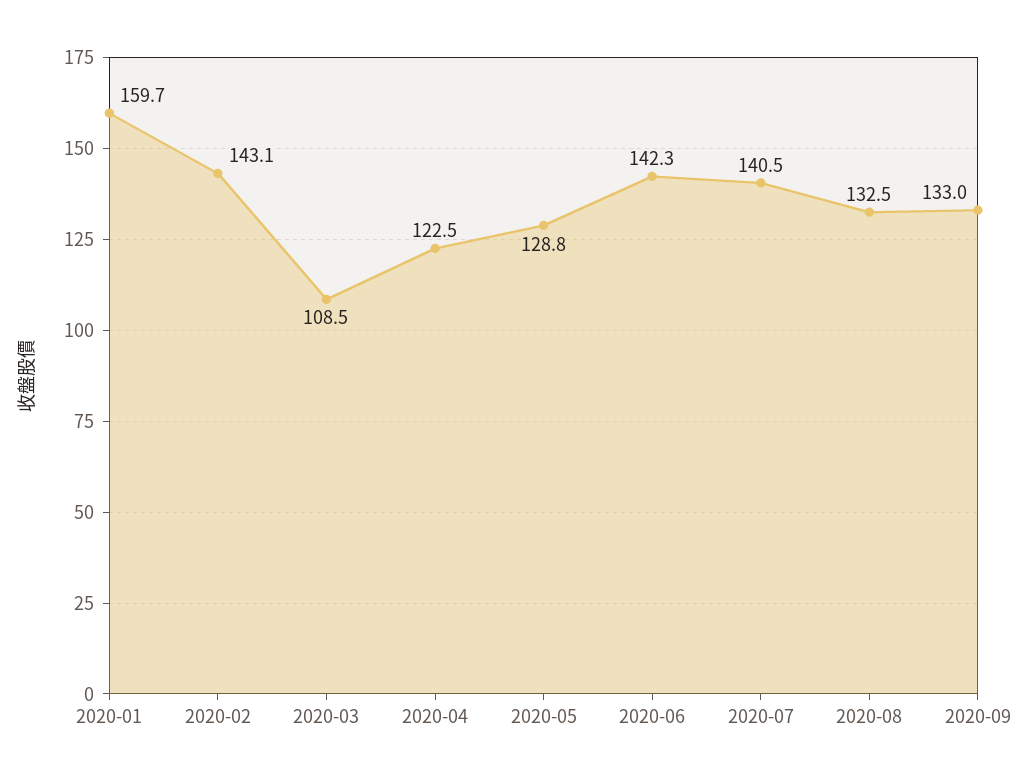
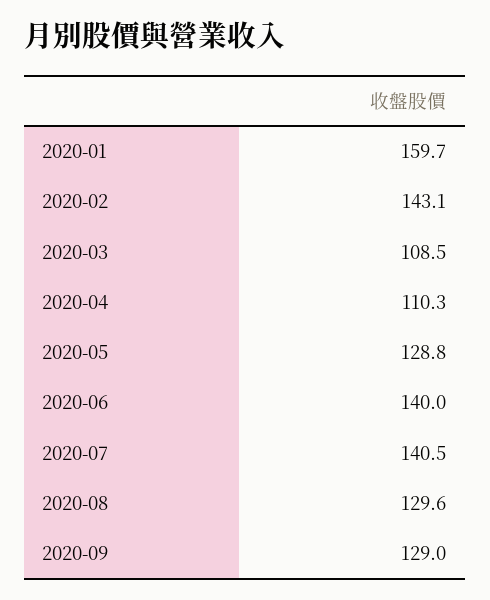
2020-04: 122.5 -> 110.3
2020-06: 142.3 -> 140
2020-08: 132.5 -> 129.6
2020-09: 133 -> 129

